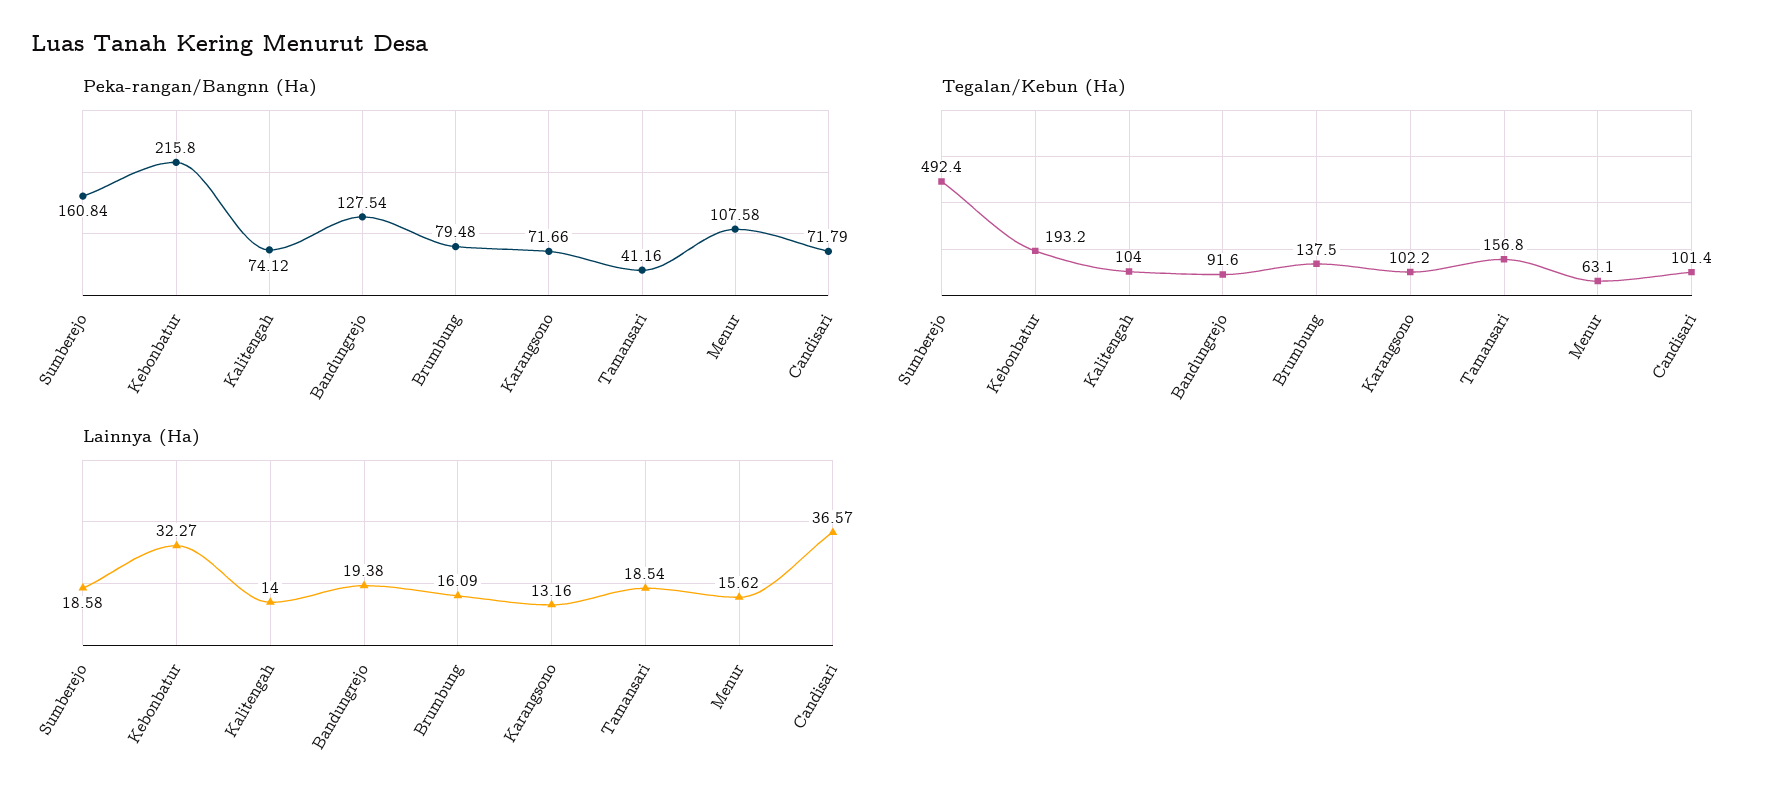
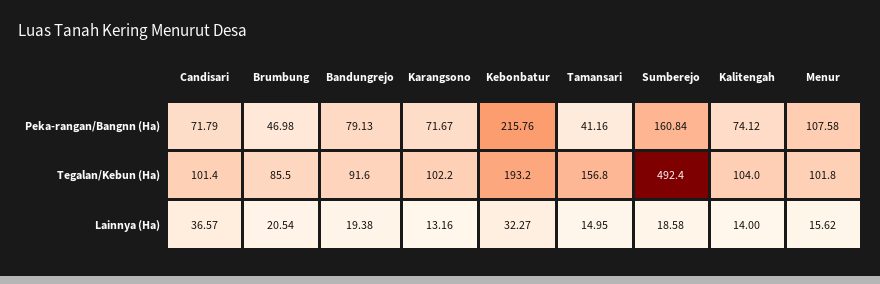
Peka-rangan/Bangnn (Ha), Kebonbatur: 215.8 -> 215.76
Peka-rangan/Bangnn (Ha), Bandungrejo: 127.54 -> 79.13
Peka-rangan/Bangnn (Ha), Brumbung: 79.48 -> 46.98
Peka-rangan/Bangnn (Ha), Karangsono: 71.66 -> 71.67
Tegalan/Kebun (Ha), Brumbung: 137.5 -> 85.5
Tegalan/Kebun (Ha), Menur: 63.1 -> 101.8
Lainnya (Ha), Brumbung: 16.09 -> 20.54
Lainnya (Ha), Tamansari: 18.54 -> 14.95

